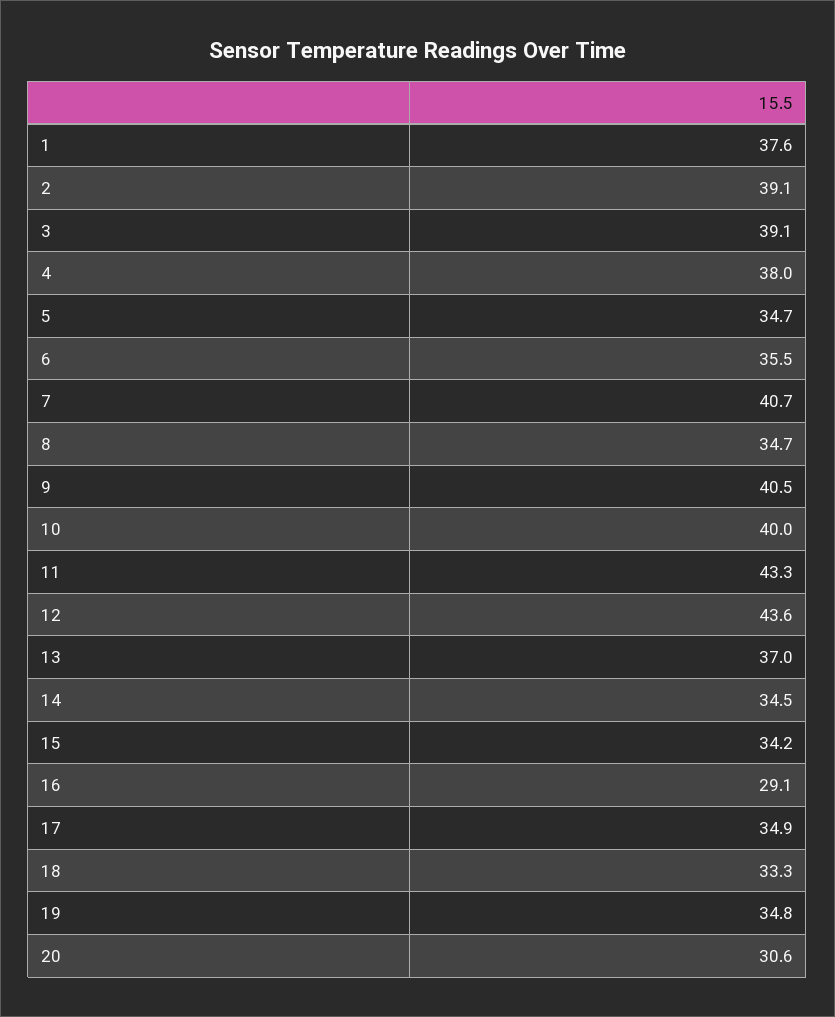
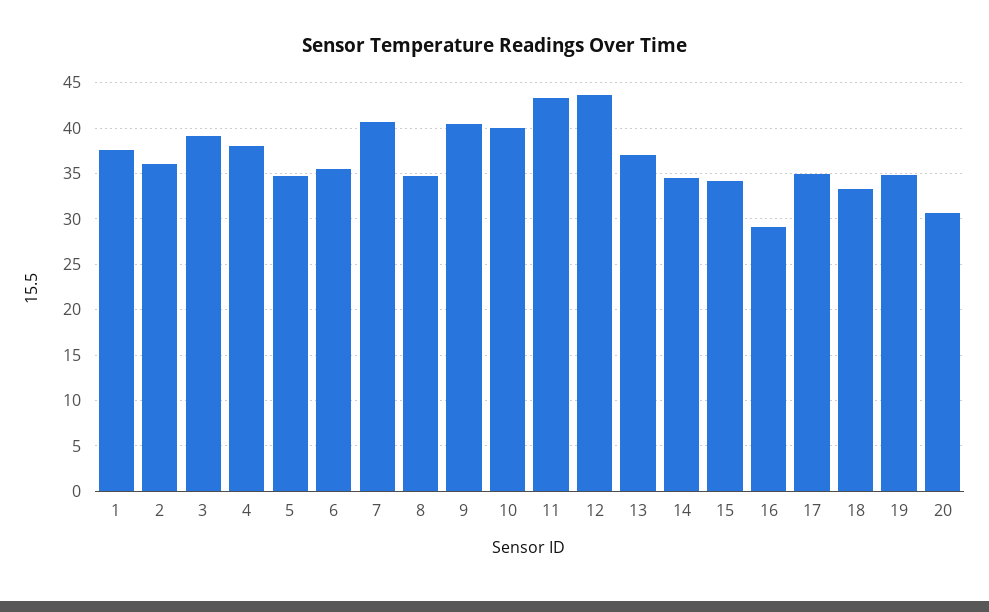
2: 39.1 -> 36

